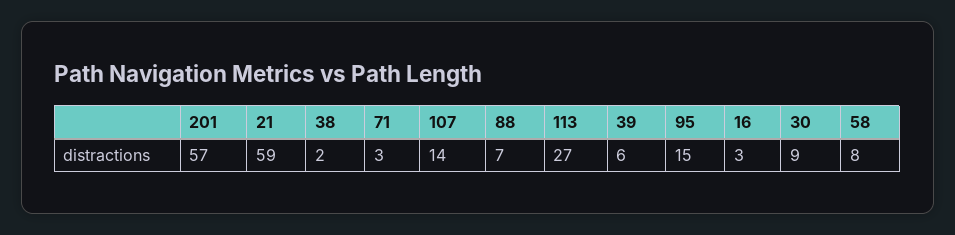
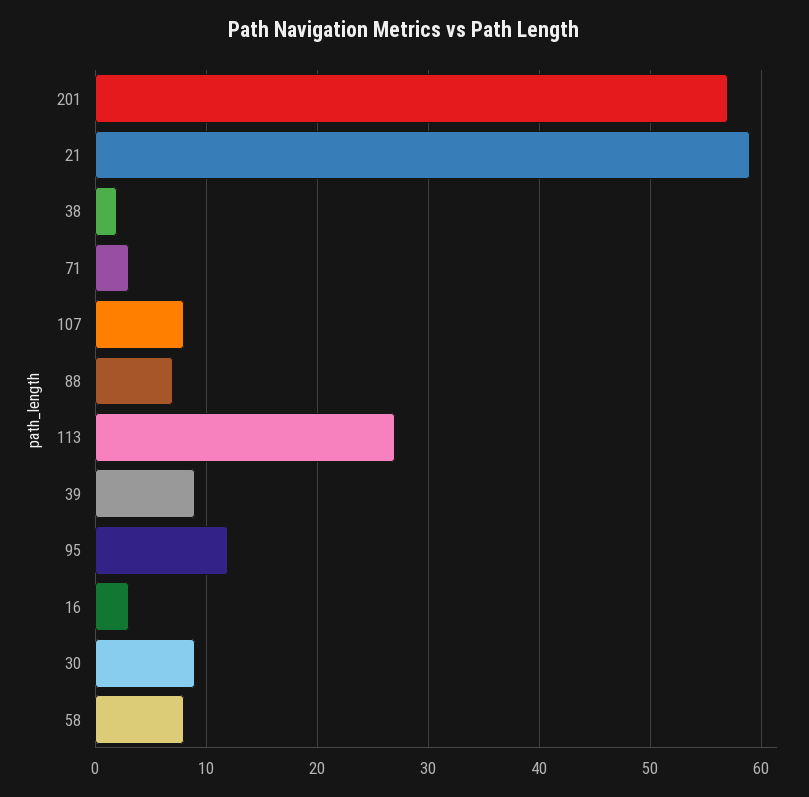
107: 14 -> 8
39: 6 -> 9
95: 15 -> 12

